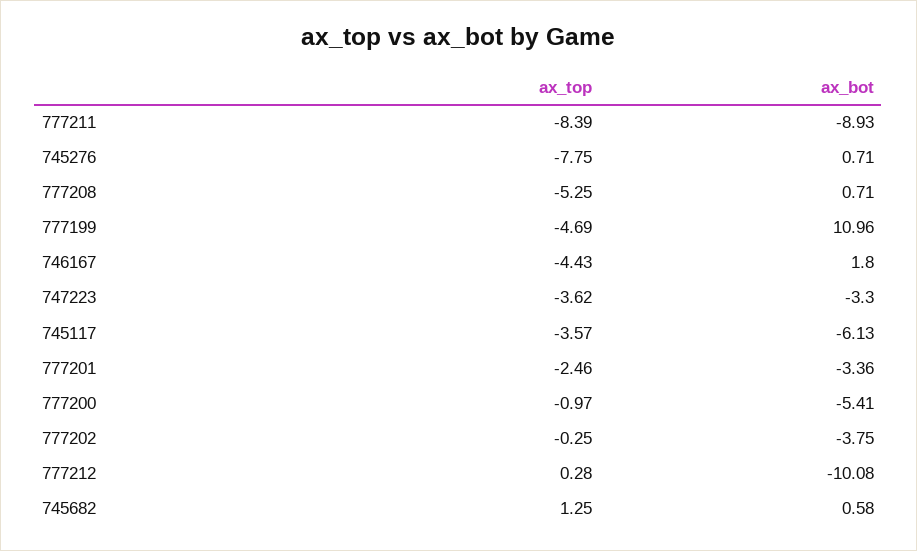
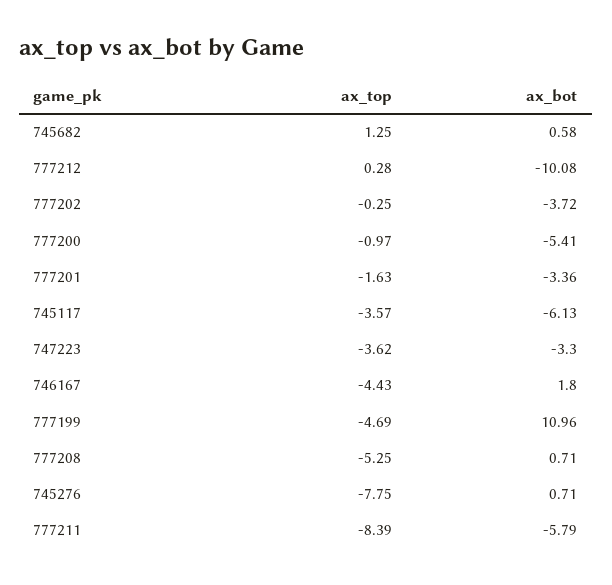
ax_bot, 777211: -8.93 -> -5.79
ax_top, 777201: -2.46 -> -1.63
ax_bot, 777202: -3.75 -> -3.72

